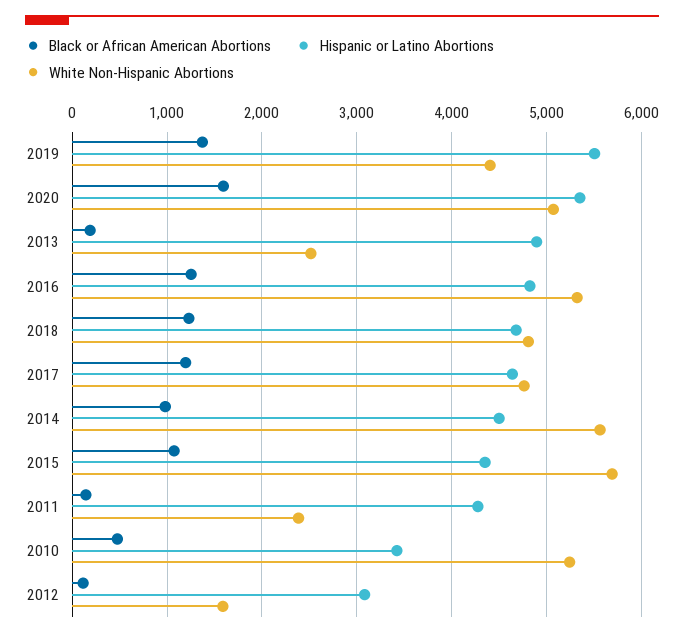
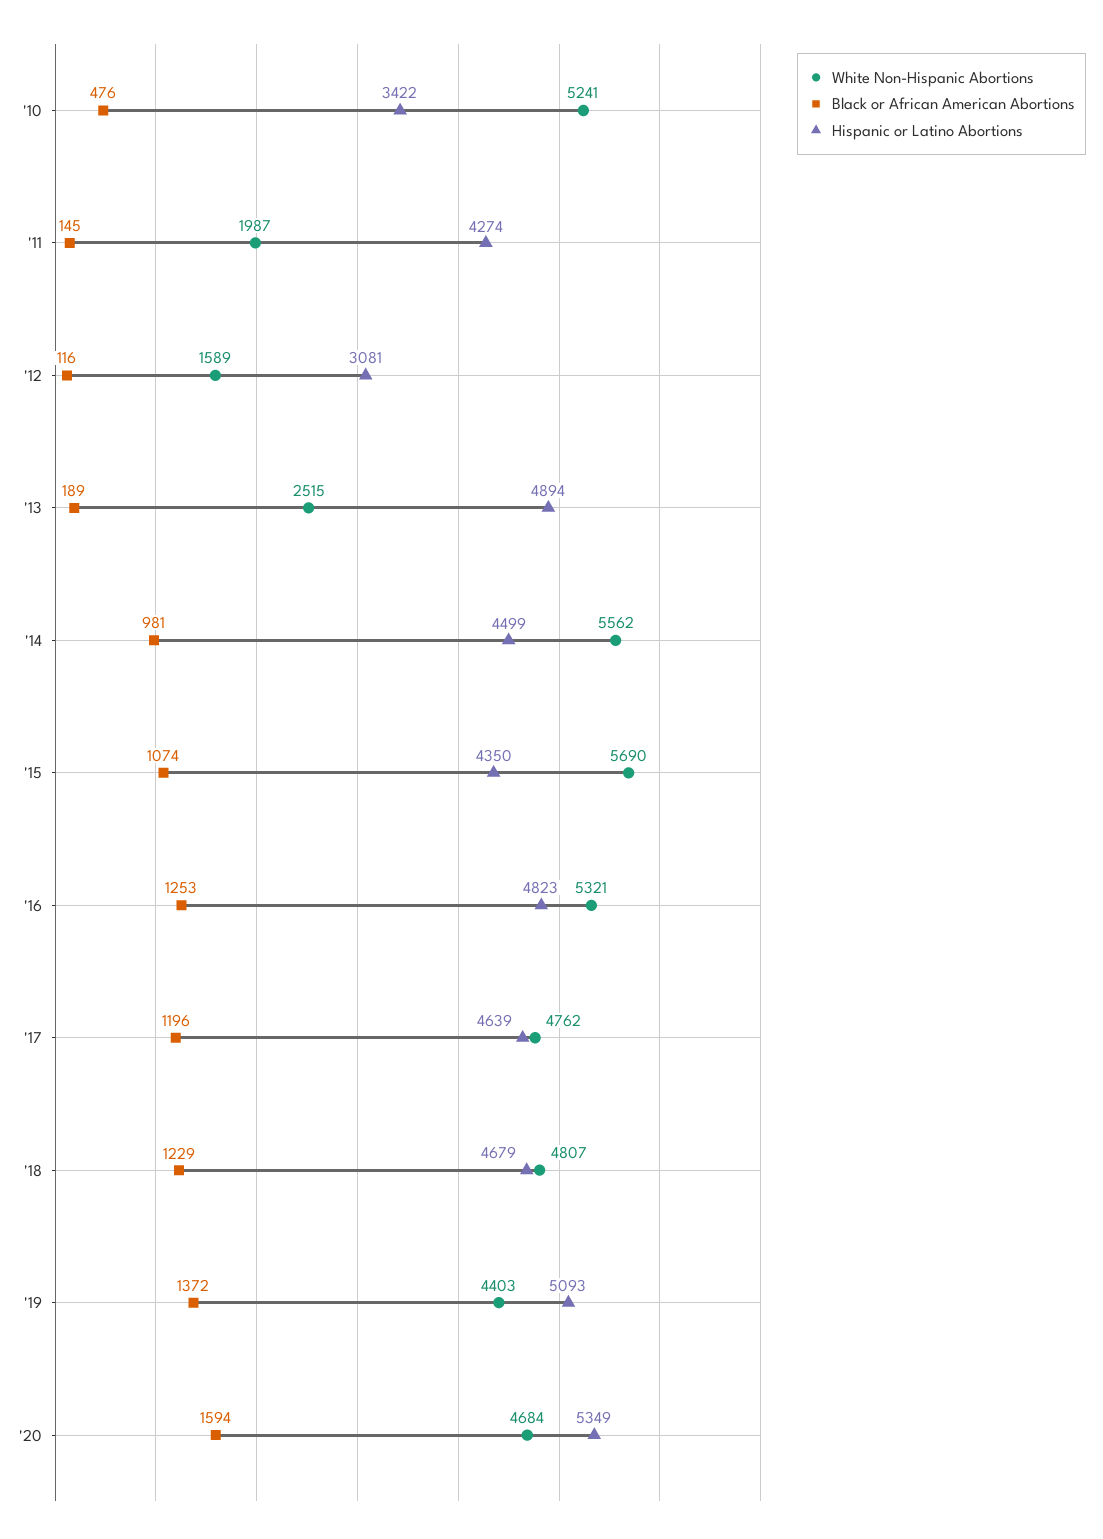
Hispanic or Latino Abortions, 2019: 5500 -> 5093
White Non-Hispanic Abortions, 2020: 5100 -> 4684
White Non-Hispanic Abortions, 2011: 2400 -> 1987

